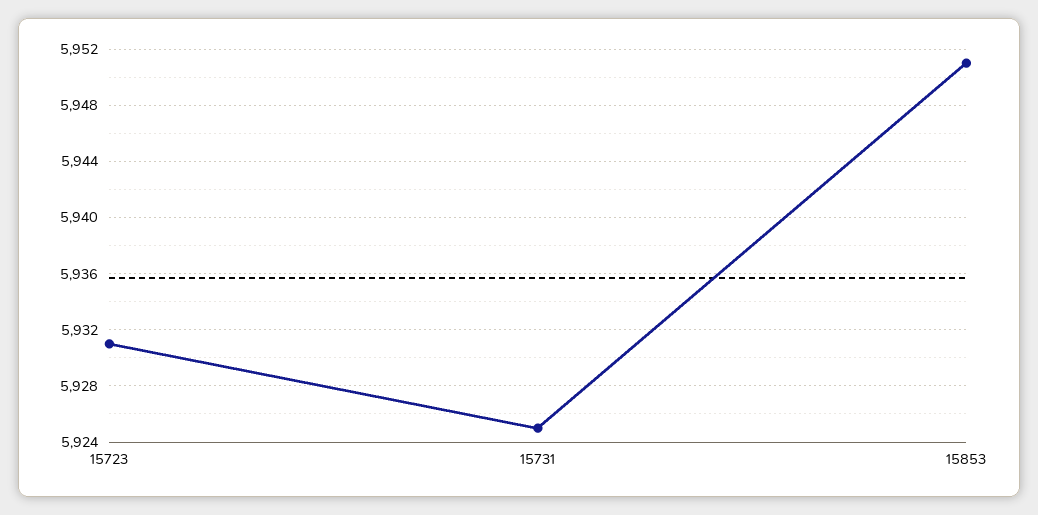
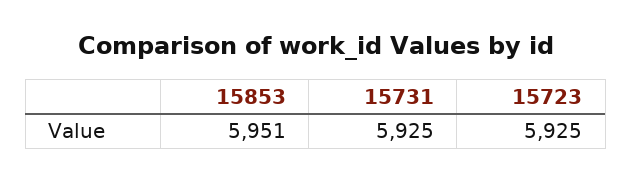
15723: 5931 -> 5925

